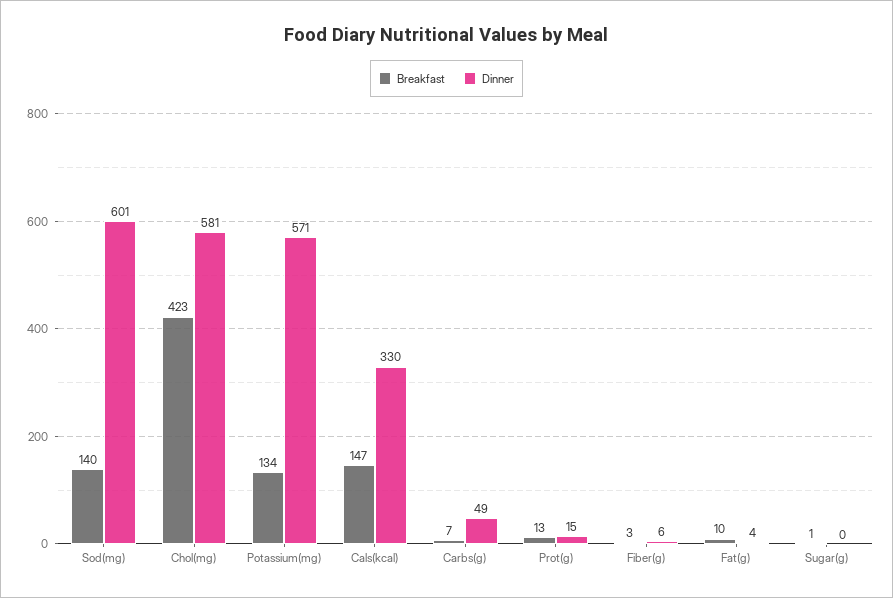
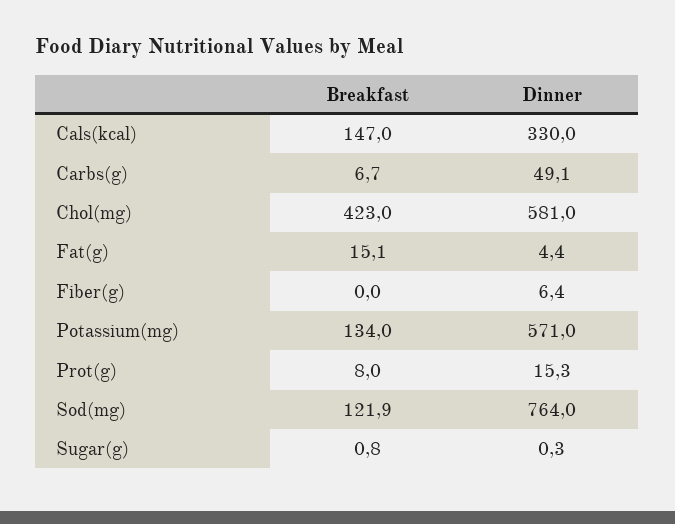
Breakfast, Sod(mg): 140 -> 121.9
Dinner, Sod(mg): 601 -> 764
Breakfast, Prot(g): 13 -> 8
Breakfast, Fiber(g): 3 -> 0
Breakfast, Fat(g): 10 -> 15.1

